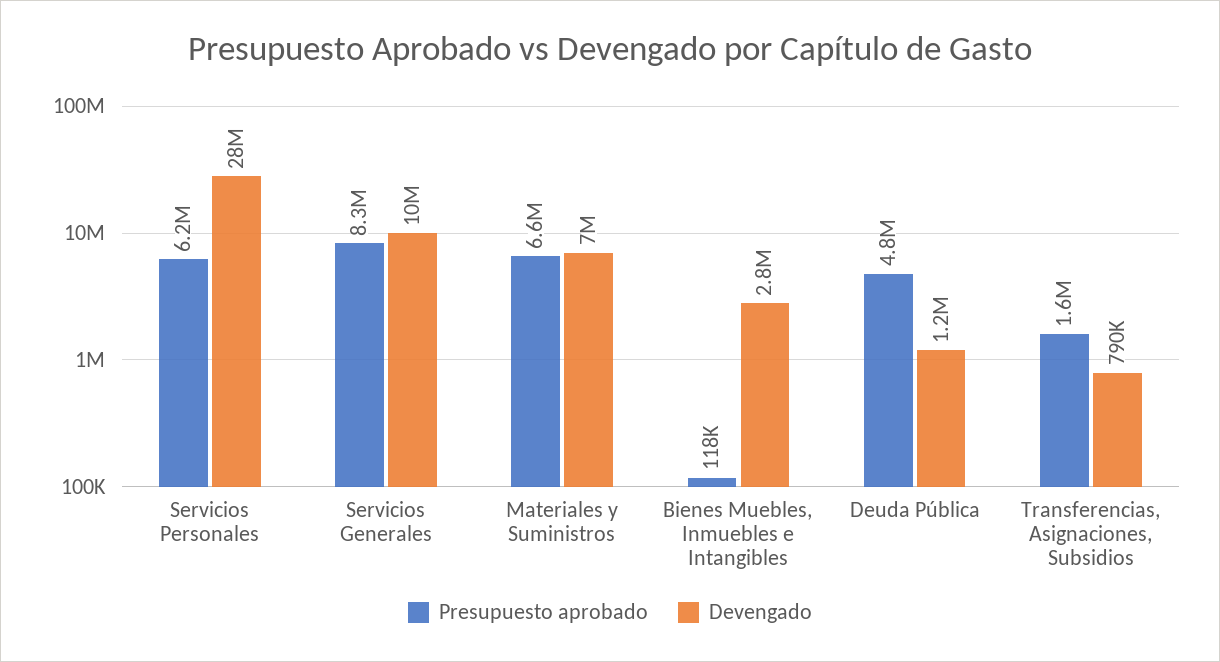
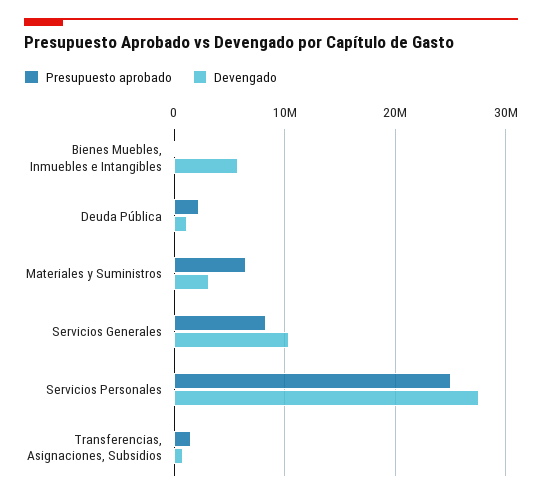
Presupuesto aprobado, Servicios Personales: 6200000 -> 25000000
Devengado, Materiales y Suministros: 7000000 -> 3000000
Devengado, Bienes Muebles, Inmuebles e Intangibles: 2800000 -> 6000000
Presupuesto aprobado, Deuda Pública: 4800000 -> 2000000

